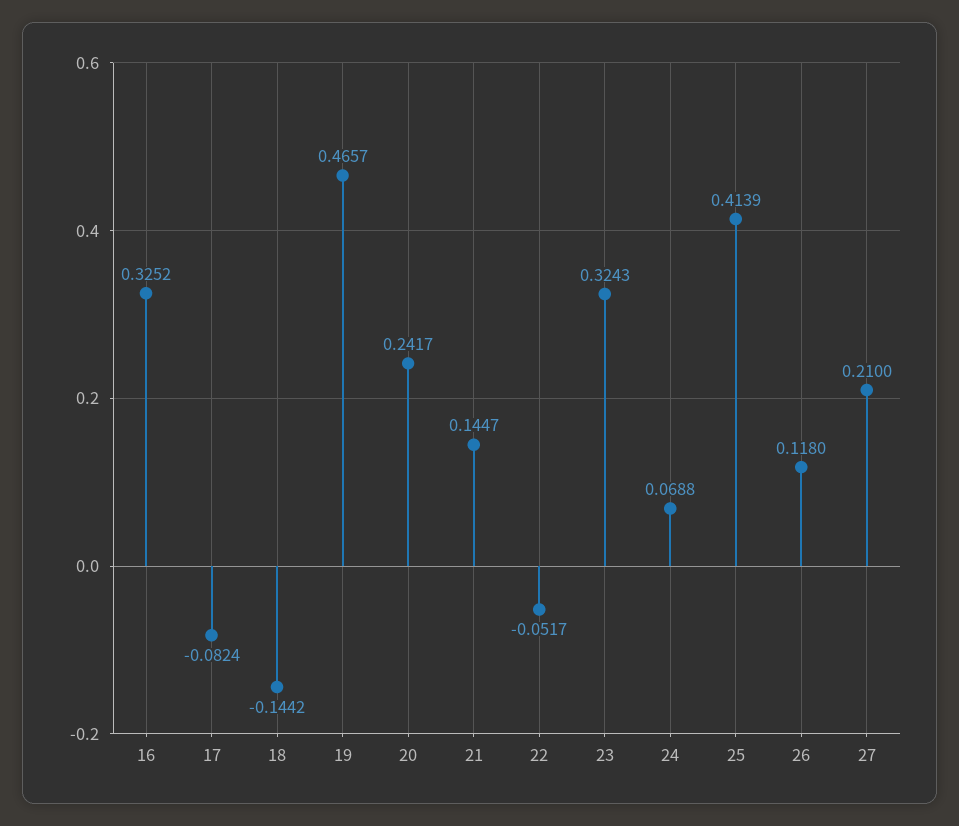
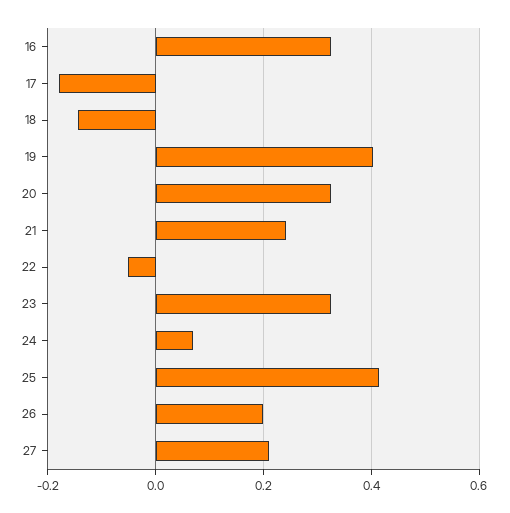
17: -0.0824 -> -0.18
19: 0.4657 -> 0.4
20: 0.2417 -> 0.32
21: 0.1447 -> 0.24
26: 0.118 -> 0.2

